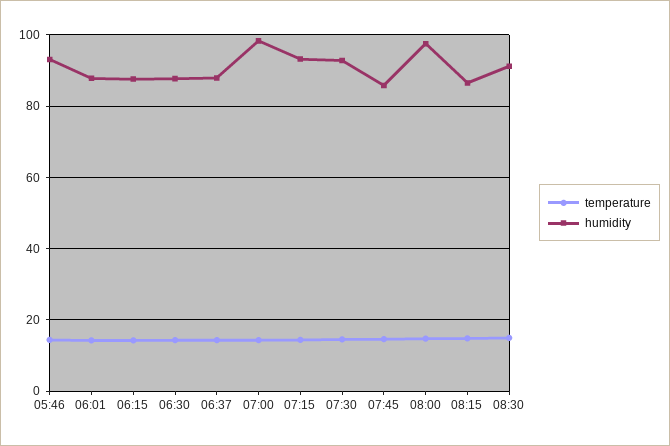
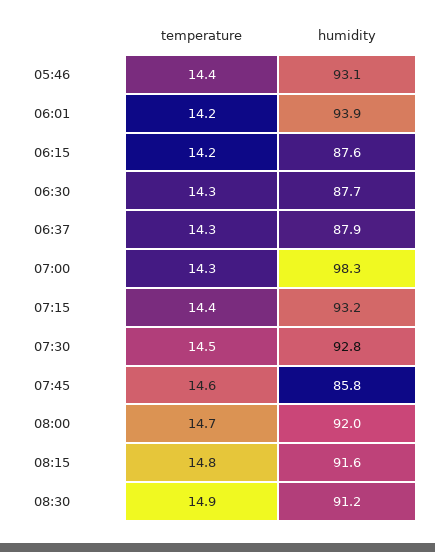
humidity, 06:01: 88 -> 93.9
humidity, 08:00: 98 -> 92
humidity, 08:15: 86 -> 91.6

